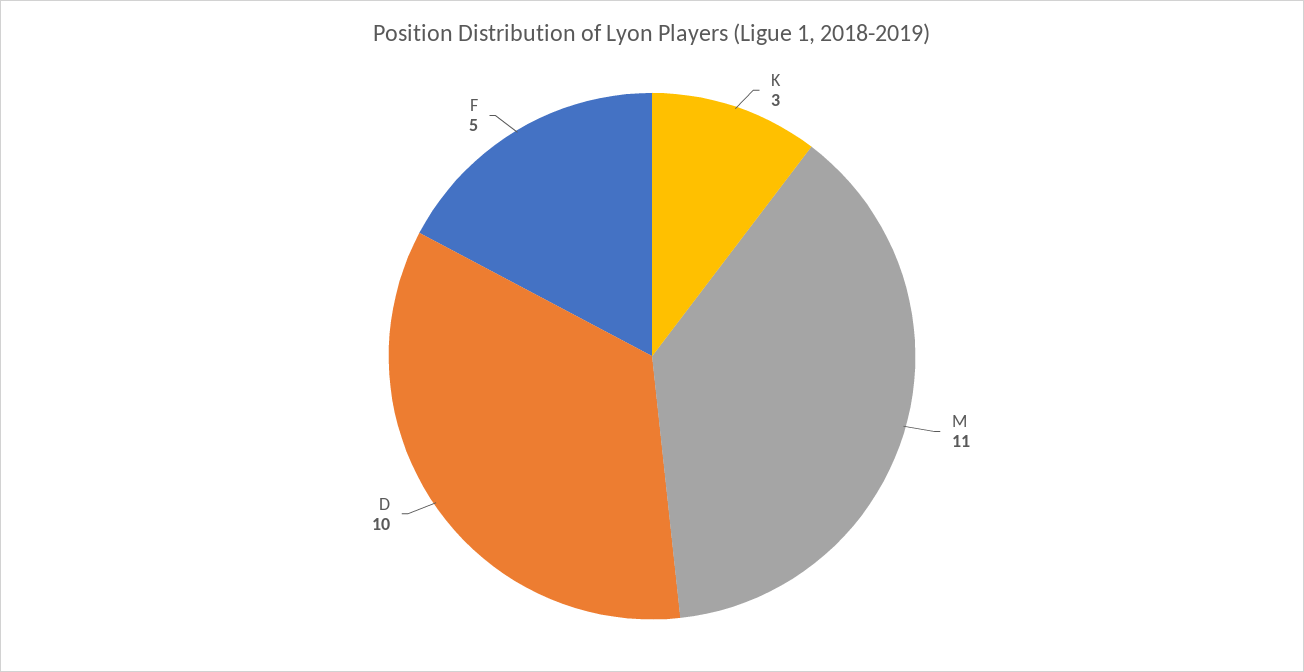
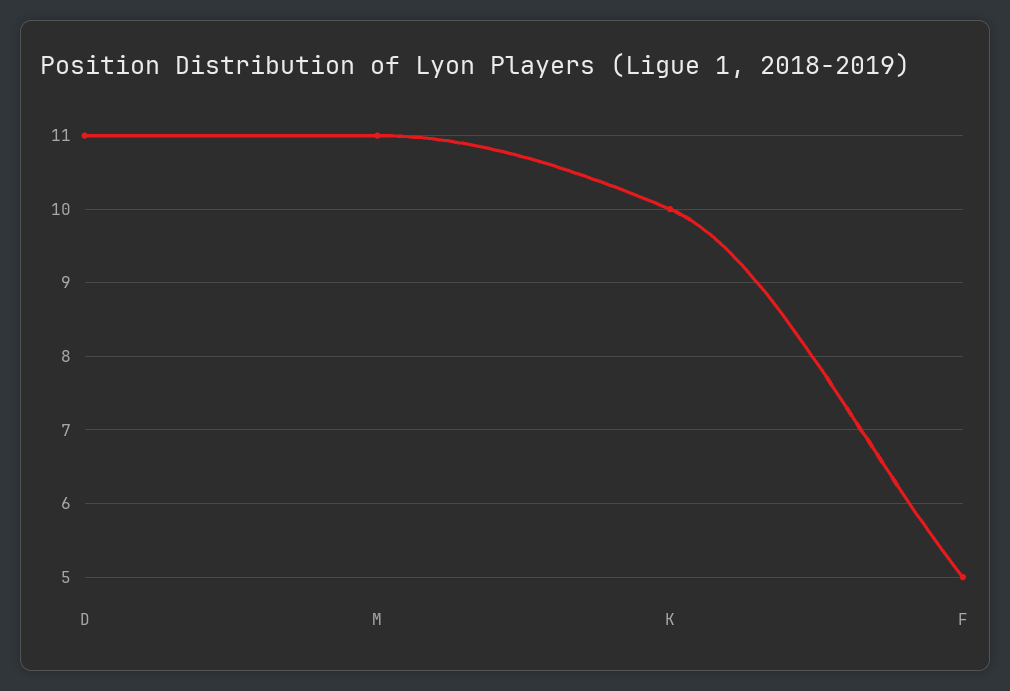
K: 3 -> 10
D: 10 -> 11

